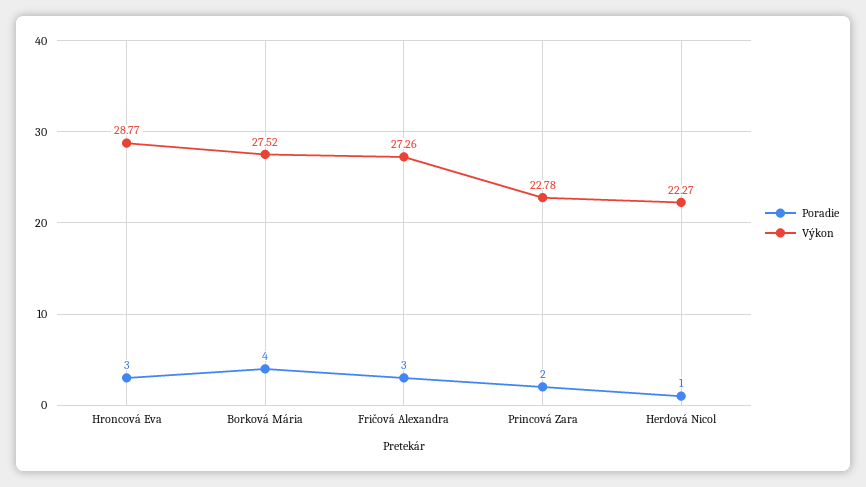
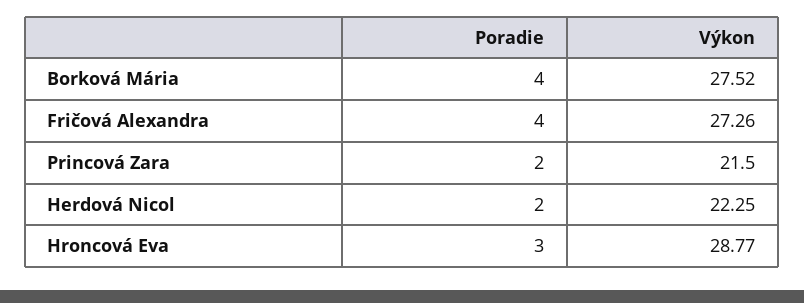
Poradie, Fričová Alexandra: 3 -> 4
Výkon, Princová Zara: 22.78 -> 21.5
Poradie, Herdová Nicol: 1 -> 2
Výkon, Herdová Nicol: 22.27 -> 22.25

